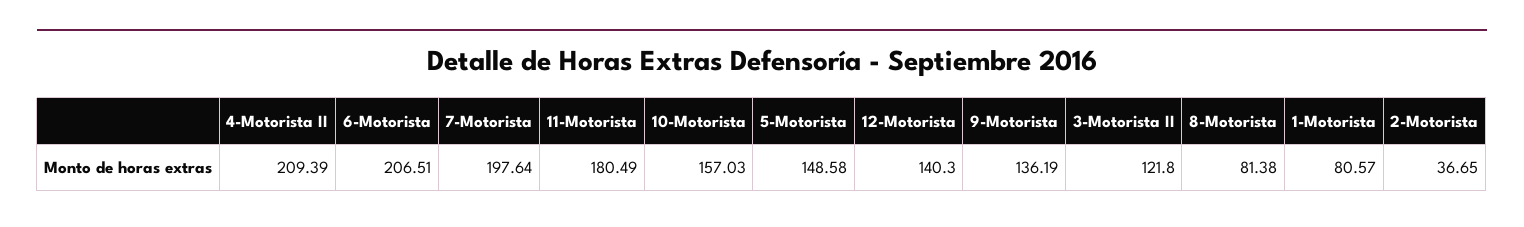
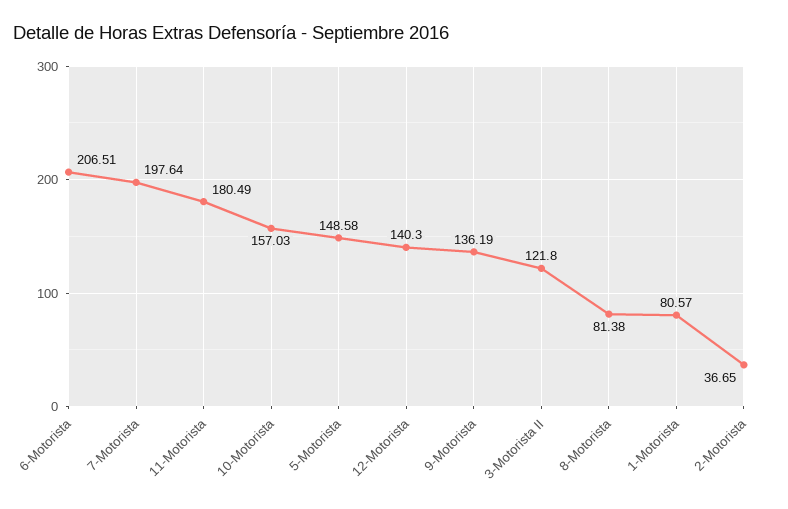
4-Motorista II: 209.39 -> none

